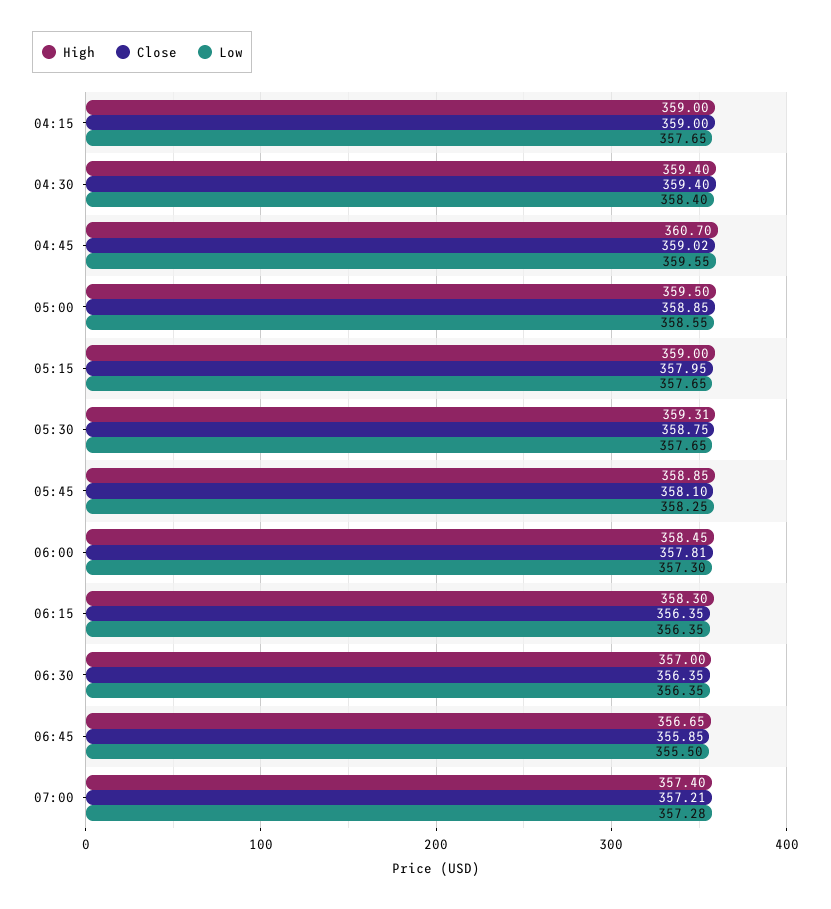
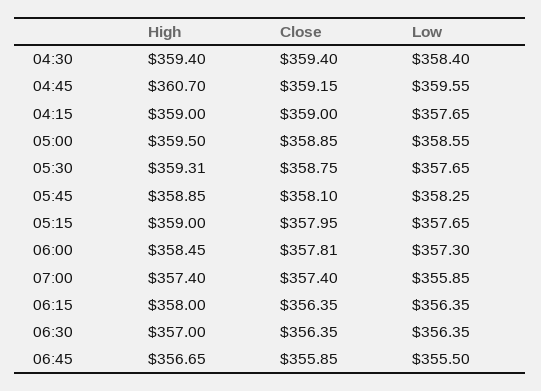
Close, 04:45: 359.02 -> 359.15
High, 06:15: 358.3 -> 358
Close, 07:00: 357.21 -> 357.4
Low, 07:00: 357.28 -> 355.85

